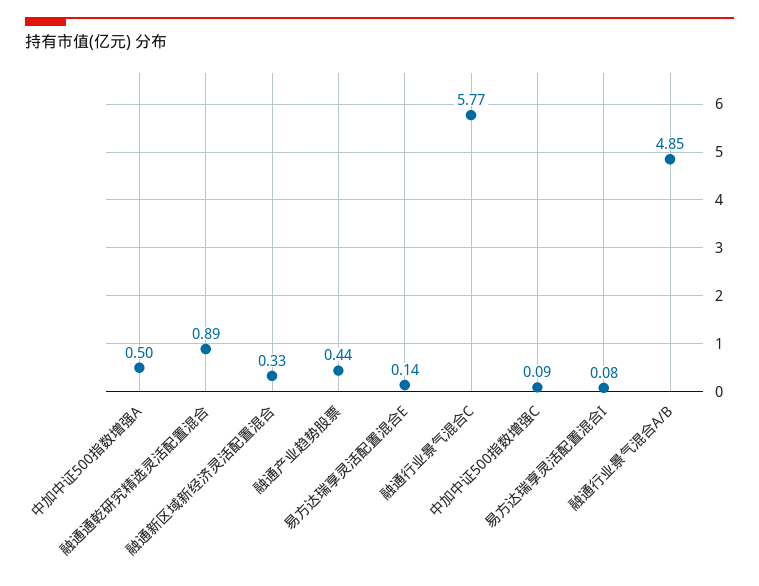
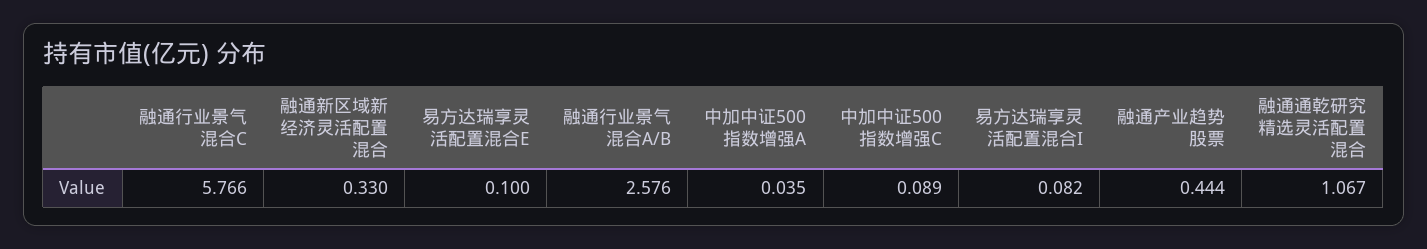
中加中证500指数增强A: 0.5 -> 0.035
融通通乾研究精选灵活配置混合: 0.89 -> 1.067
易方达瑞享灵活配置混合E: 0.14 -> 0.1
融通行业景气混合A/B: 4.85 -> 2.576

